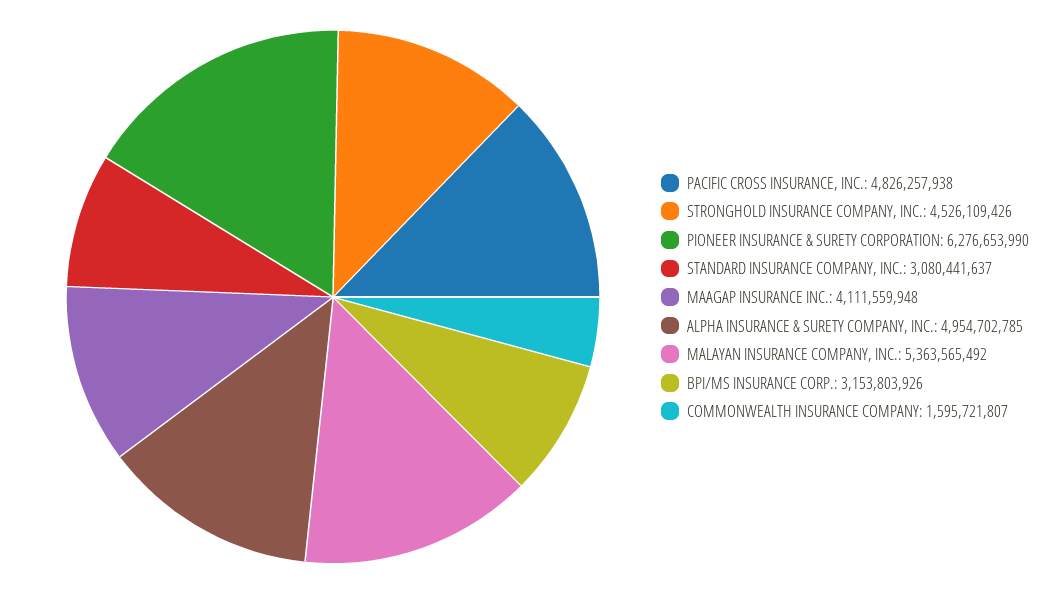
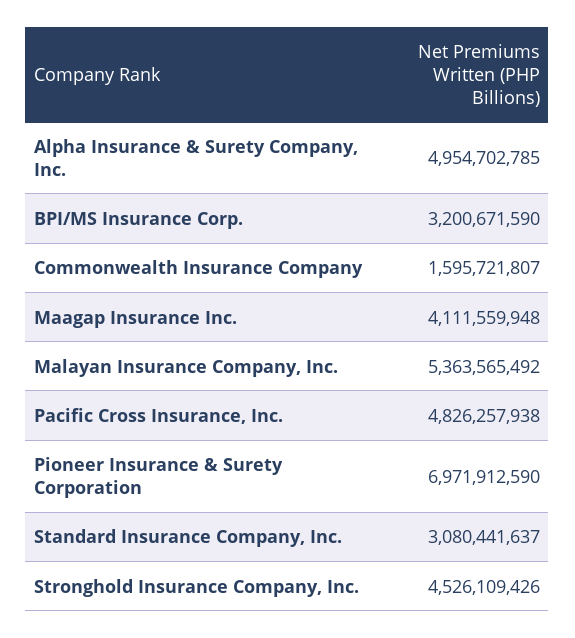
PIONEER INSURANCE & SURETY CORPORATION: 6276653990 -> 6971912590
BPI/MS INSURANCE CORP.: 3153803926 -> 3200671590

